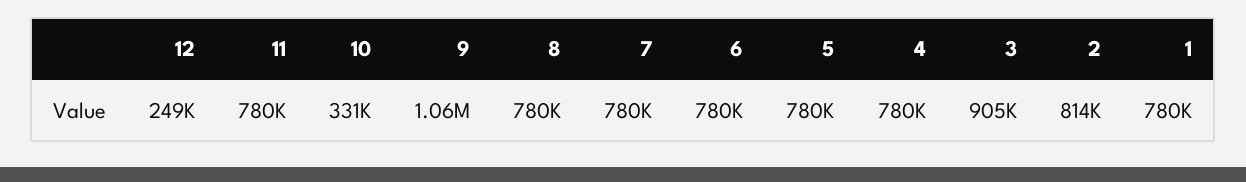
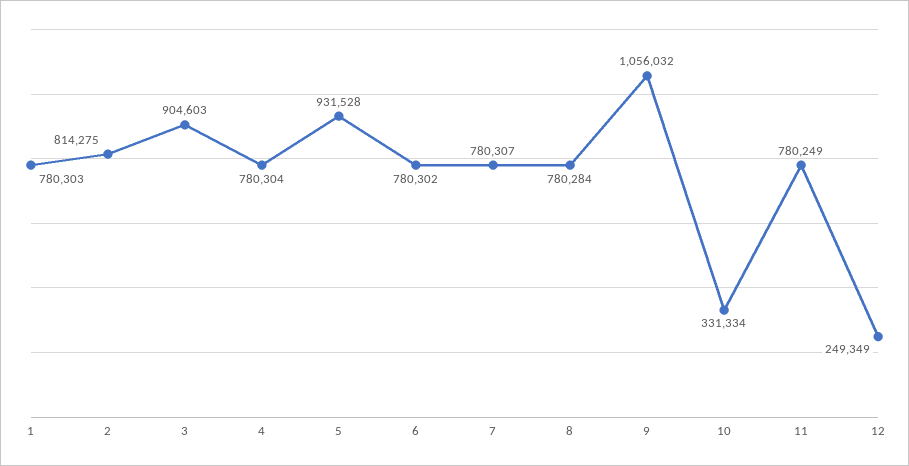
5: 780000 -> 931528

